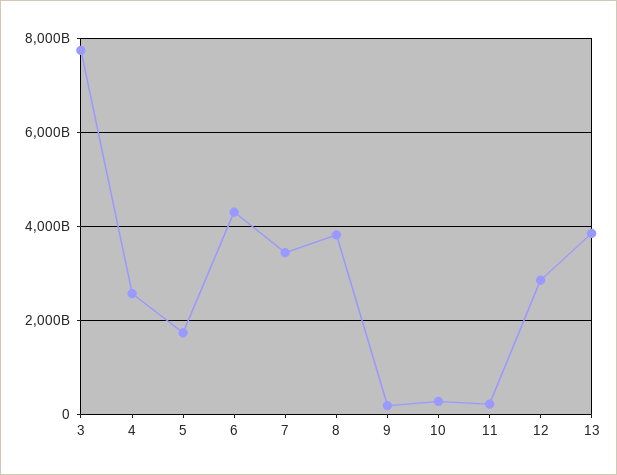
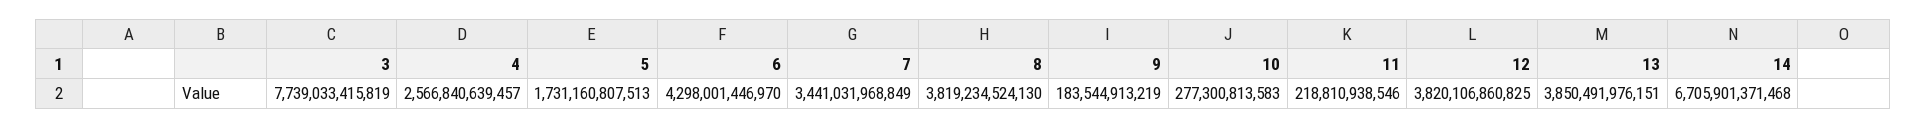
12: 2800000000000 -> 3820106860825
14: none -> 6705901371468

